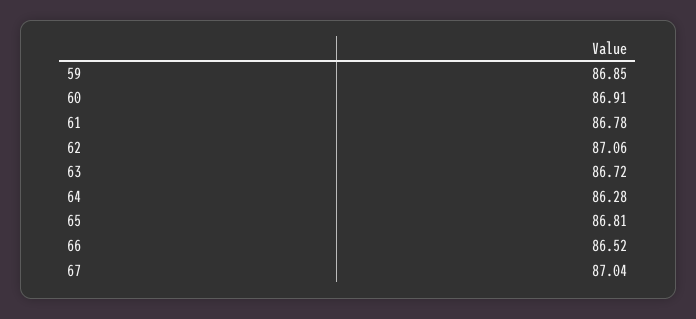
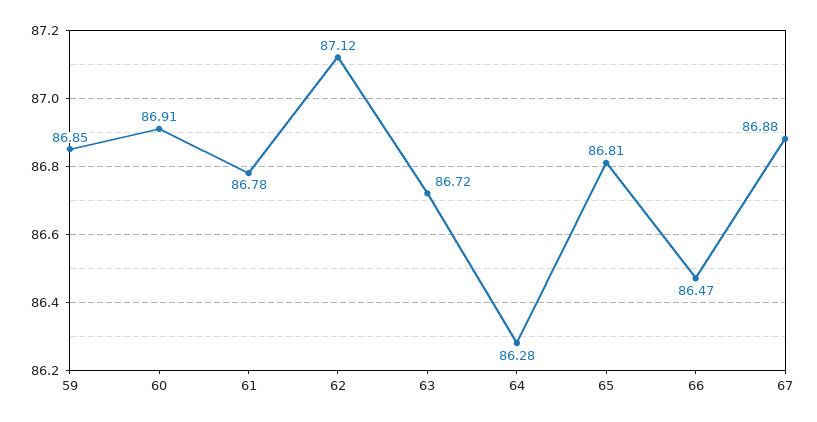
62: 87.06 -> 87.12
66: 86.52 -> 86.47
67: 87.04 -> 86.88

